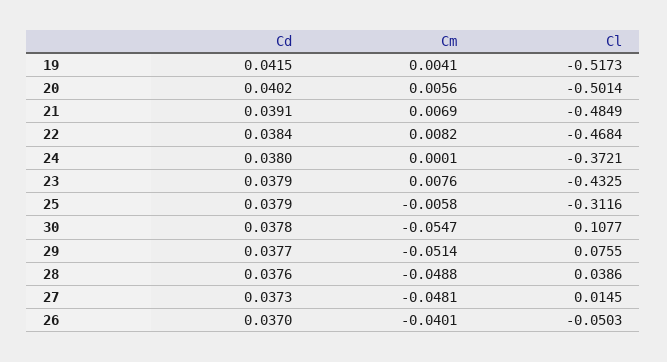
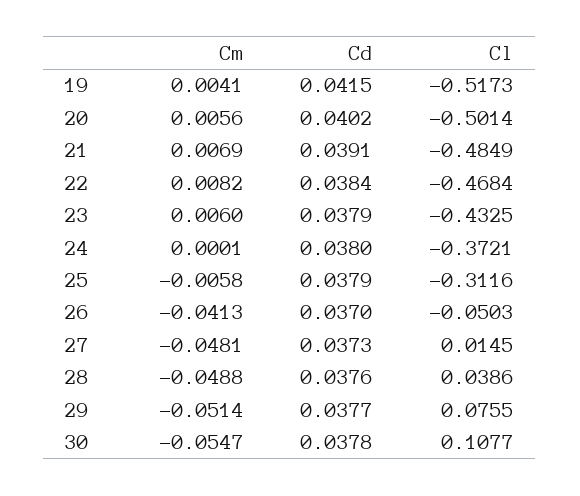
Cm, 23: 0.0076 -> 0.006
Cm, 26: -0.0401 -> -0.0413

